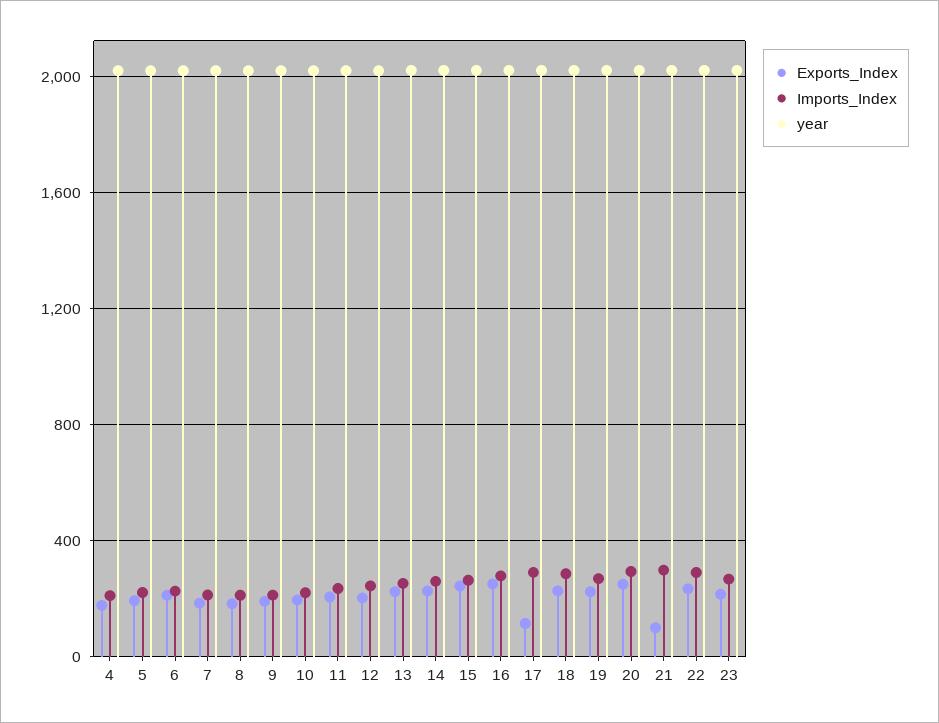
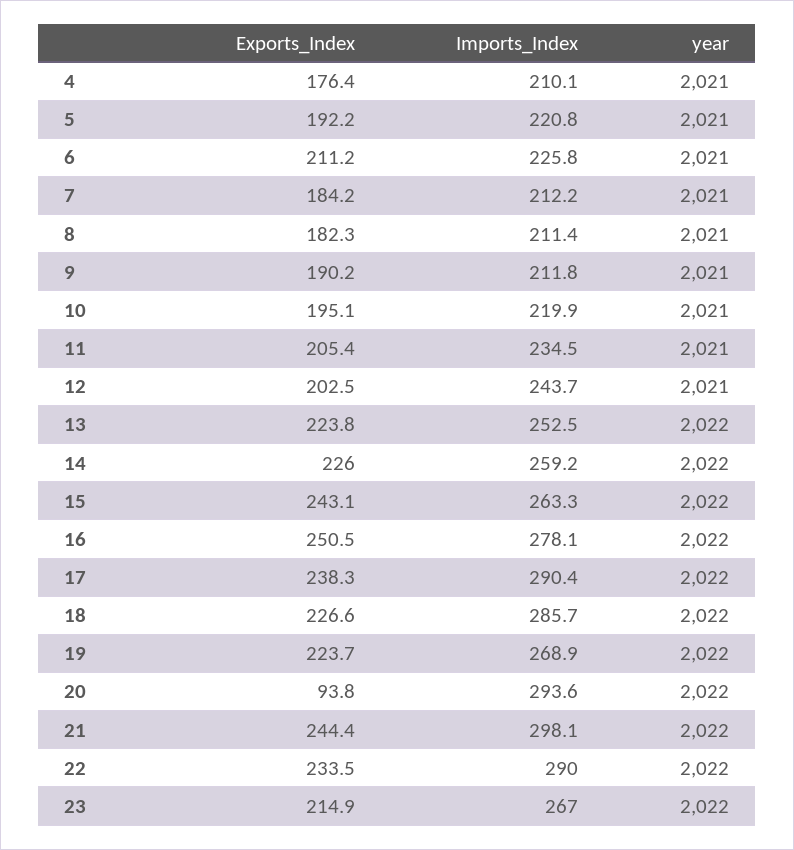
Exports_Index, 17: 100 -> 238.3
Exports_Index, 20: 250 -> 93.8
Exports_Index, 21: 100 -> 244.4

